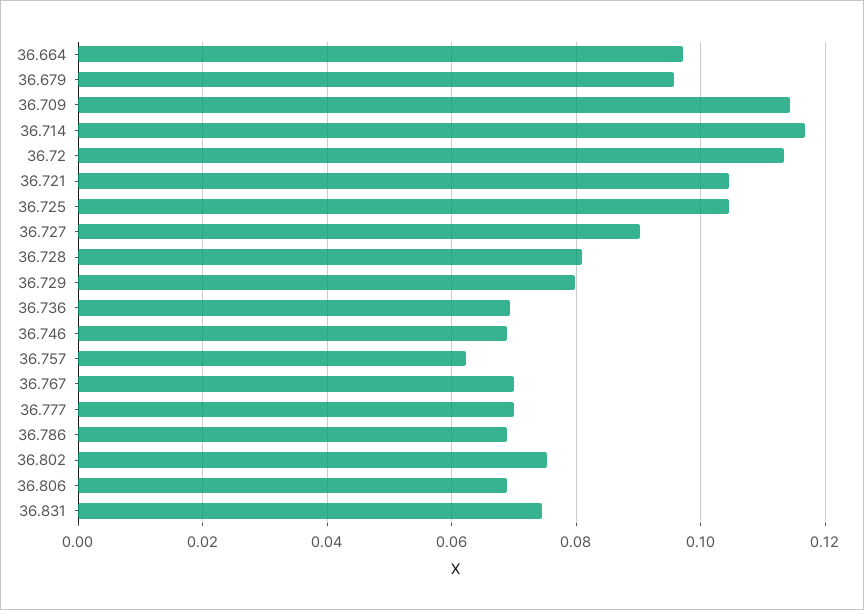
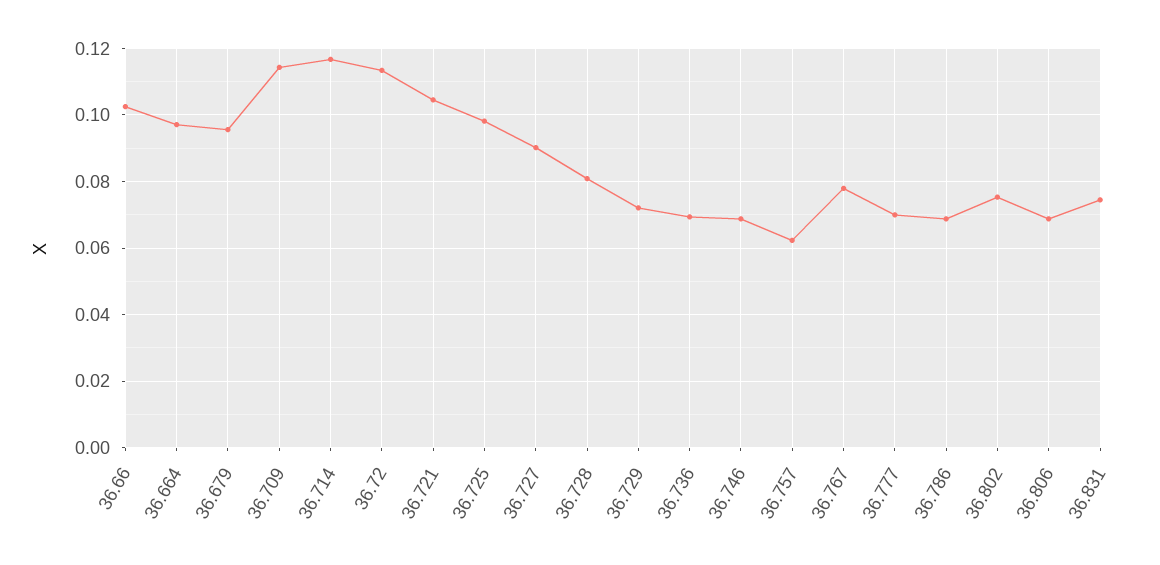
36.725: 0.104 -> 0.098
36.729: 0.08 -> 0.072
36.767: 0.07 -> 0.078
36.66: none -> 0.102

